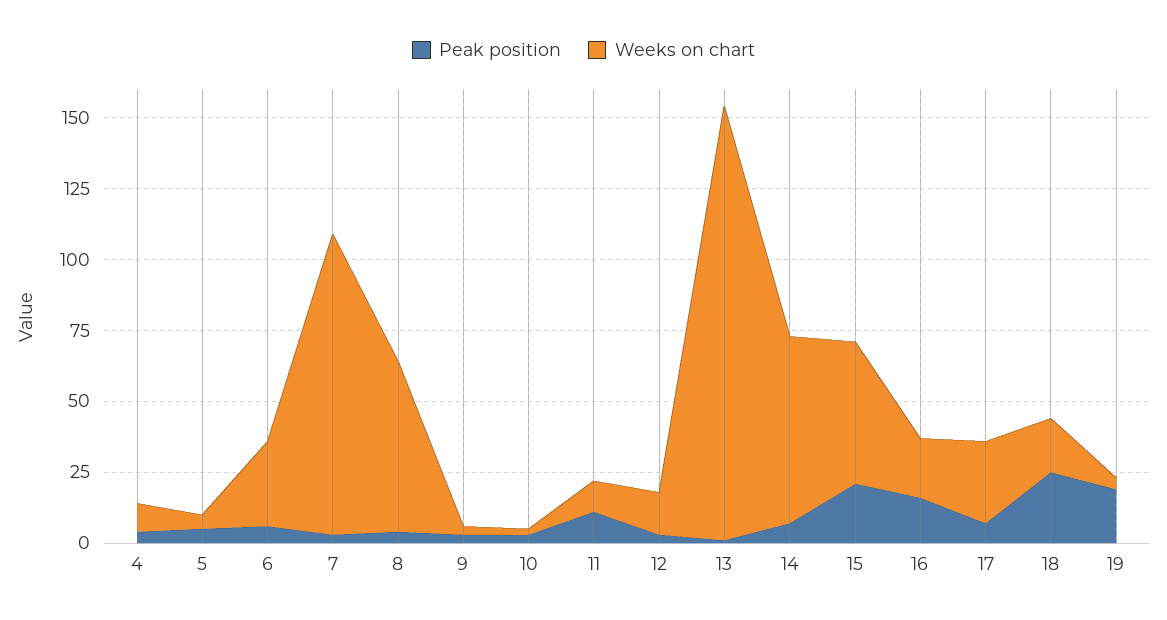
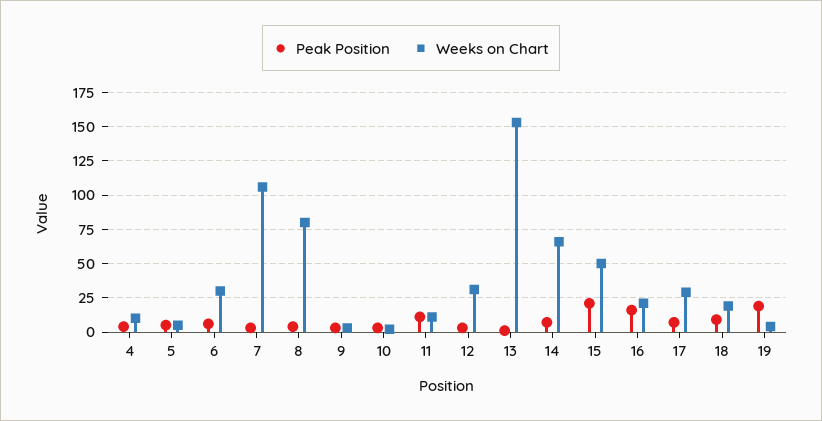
Weeks on chart, 8: 60 -> 80
Weeks on chart, 12: 15 -> 30
Peak position, 18: 25 -> 10

